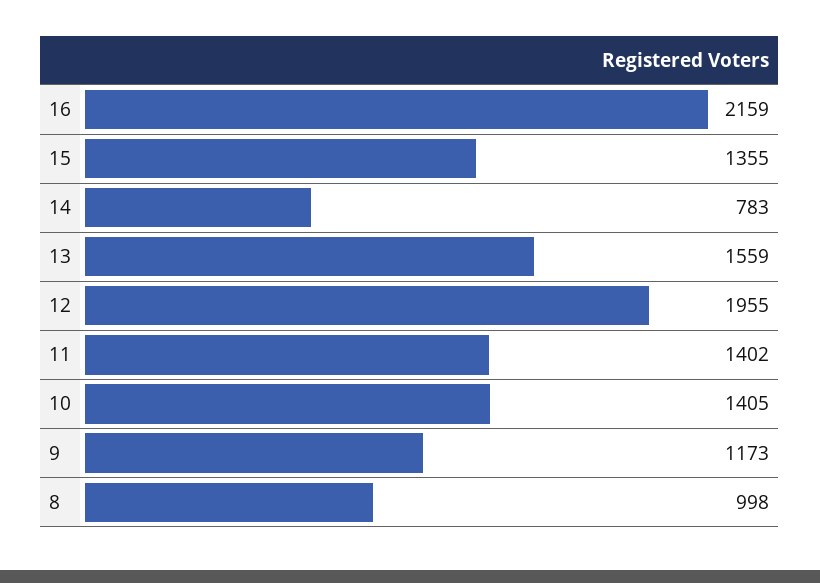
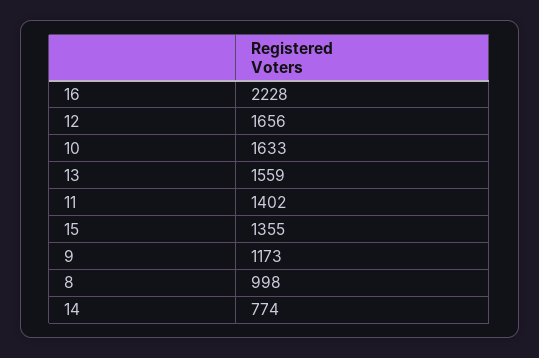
16: 2159 -> 2228
14: 783 -> 774
12: 1955 -> 1656
10: 1405 -> 1633

